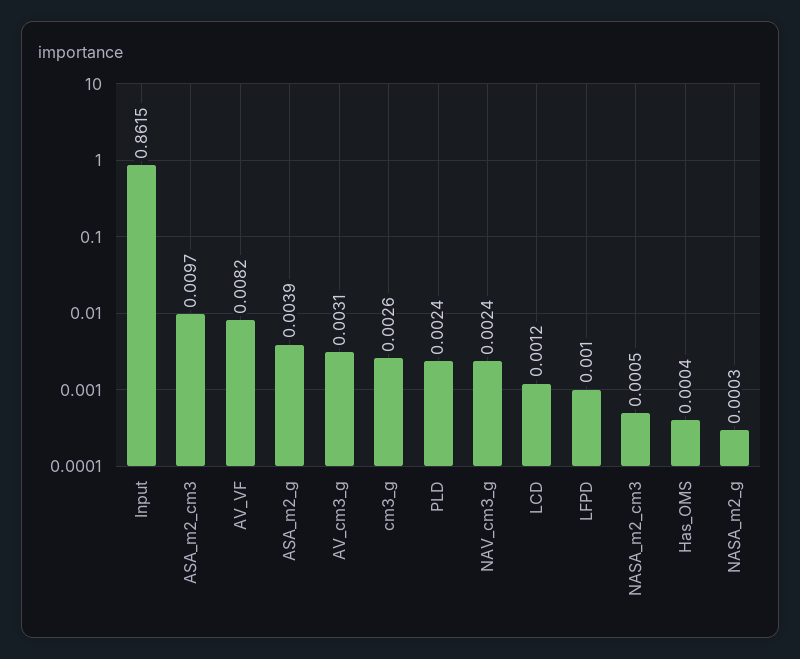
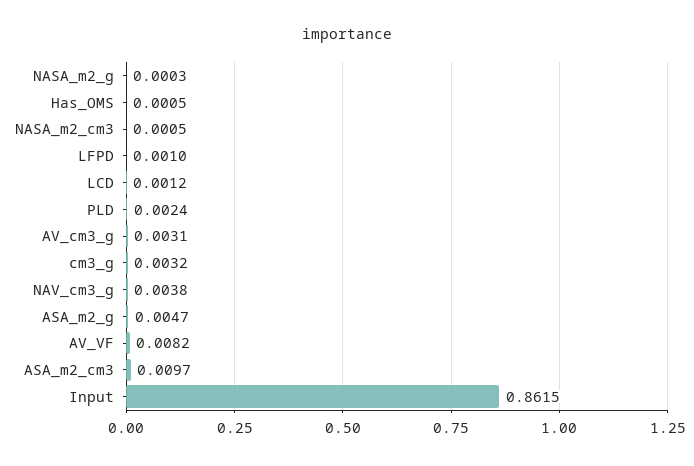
ASA_m2_g: 0.0039 -> 0.0047
cm3_g: 0.0026 -> 0.0032
NAV_cm3_g: 0.0024 -> 0.0038
Has_OMS: 0.0004 -> 0.0005

